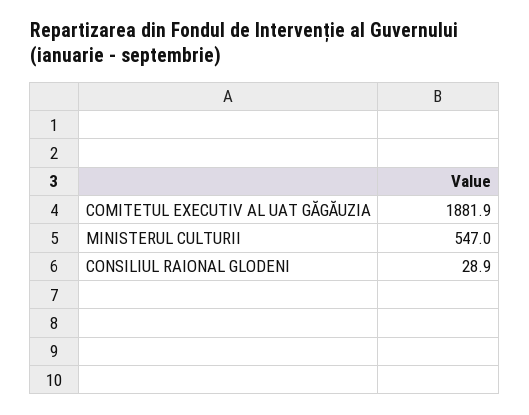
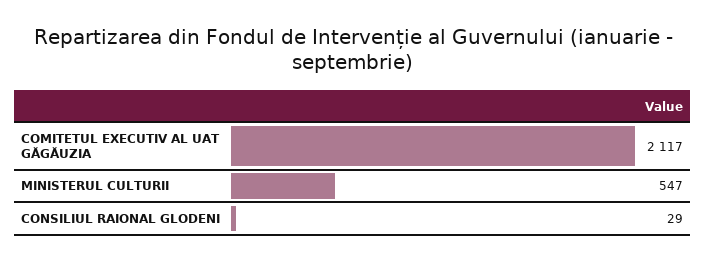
COMITETUL EXECUTIV AL UAT GĂGĂUZIA: 1881.9 -> 2117

